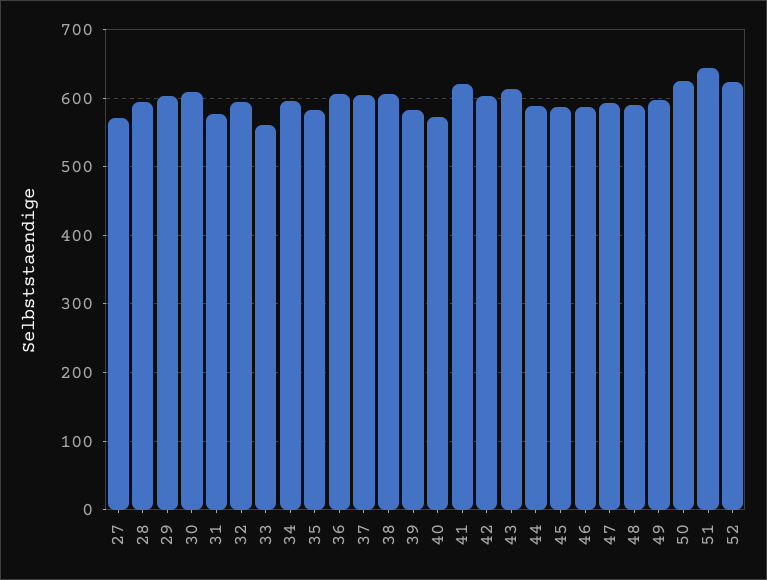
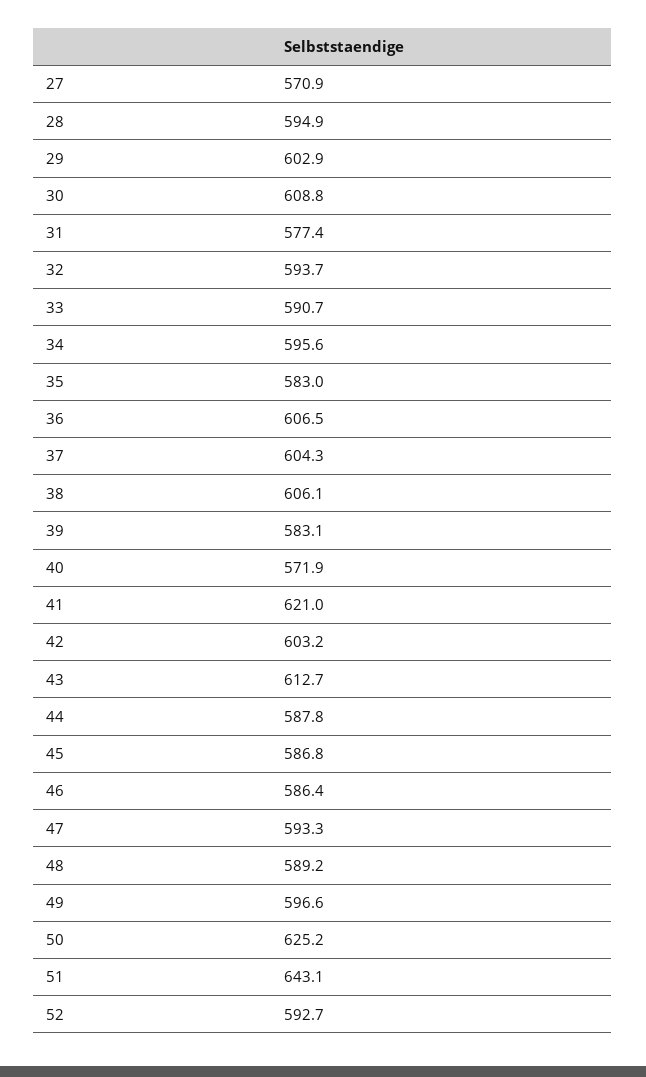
33: 560 -> 590.7
52: 620 -> 592.7

